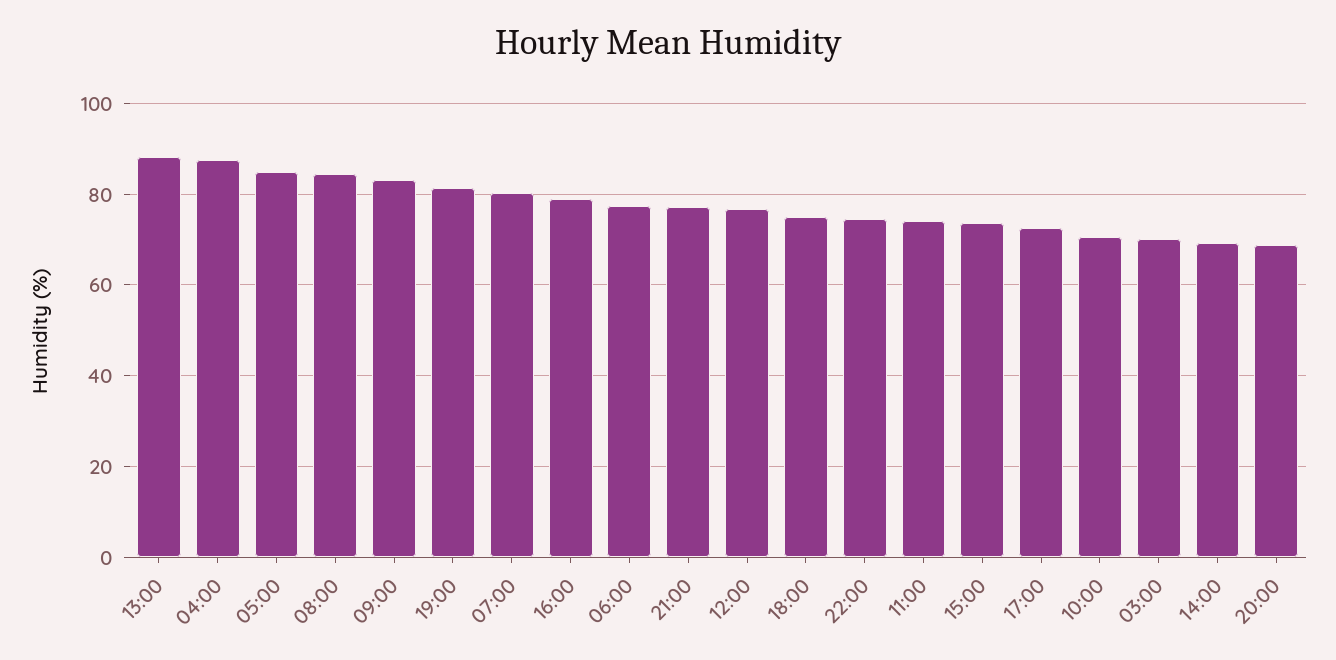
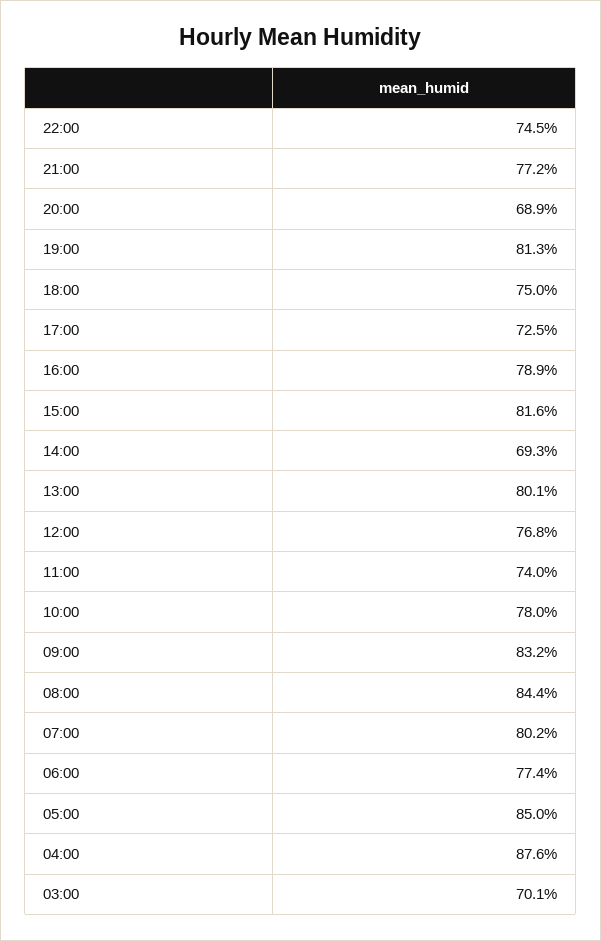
13:00: 88 -> 80.1
15:00: 74 -> 81.6
10:00: 70 -> 78

